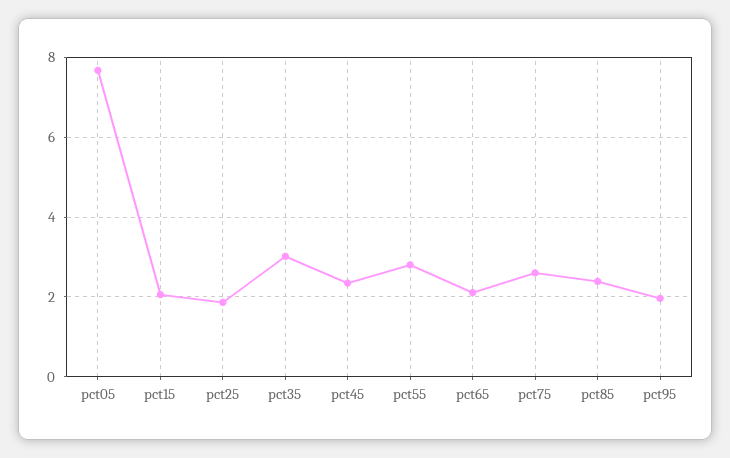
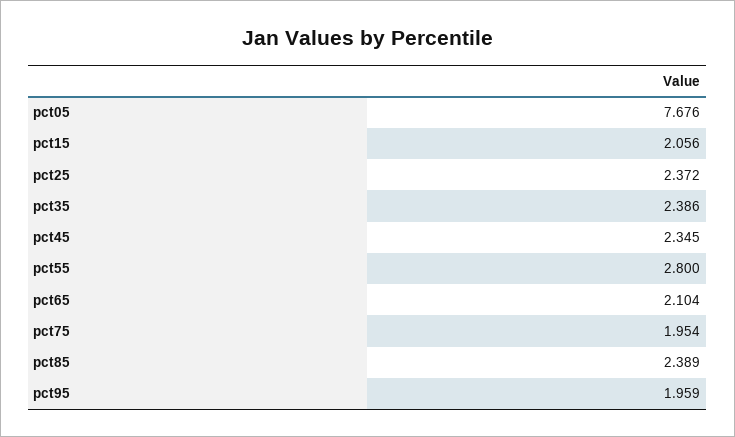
pct25: 1.8 -> 2.372
pct35: 3 -> 2.386
pct75: 2.6 -> 1.954

